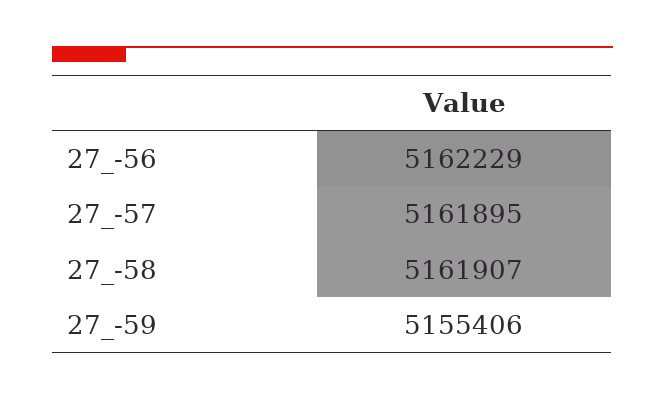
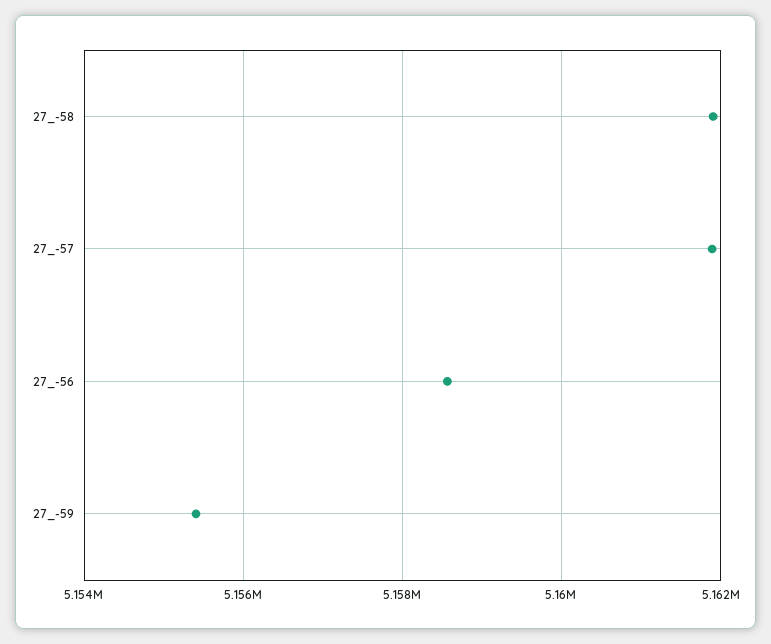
27_-56: 5162229 -> 5158600

